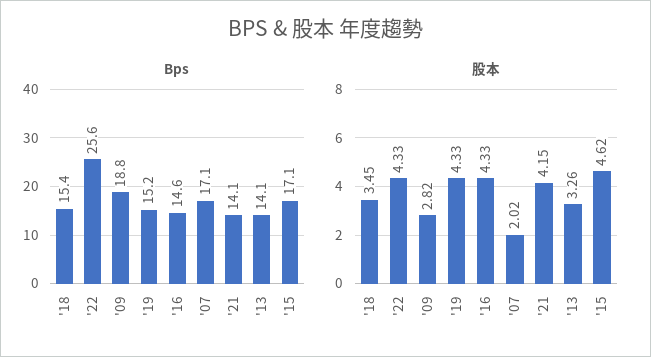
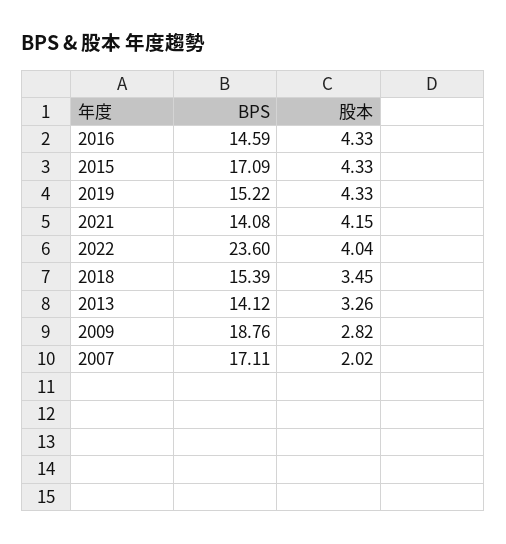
Bps, '22: 25.6 -> 23.6
股本, '22: 4.33 -> 4.04
股本, '15: 4.62 -> 4.33

